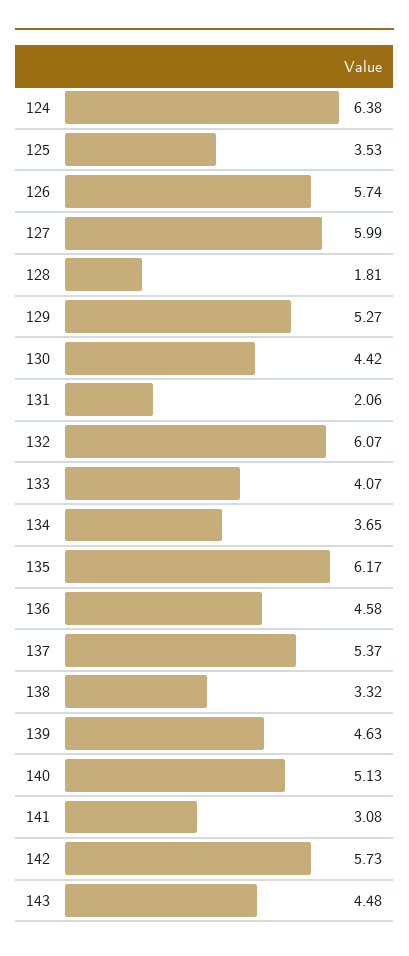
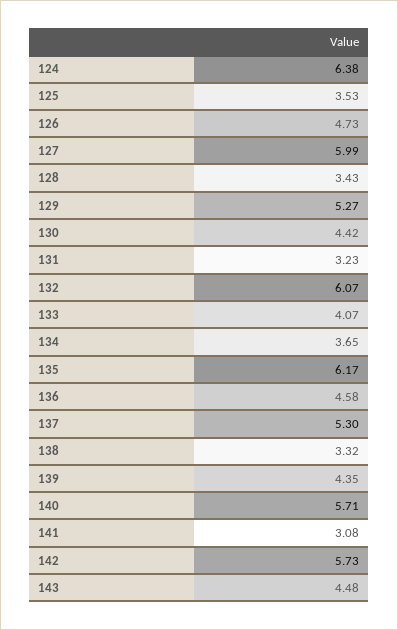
126: 5.74 -> 4.73
128: 1.81 -> 3.43
131: 2.06 -> 3.23
137: 5.37 -> 5.3
139: 4.63 -> 4.35
140: 5.13 -> 5.71

